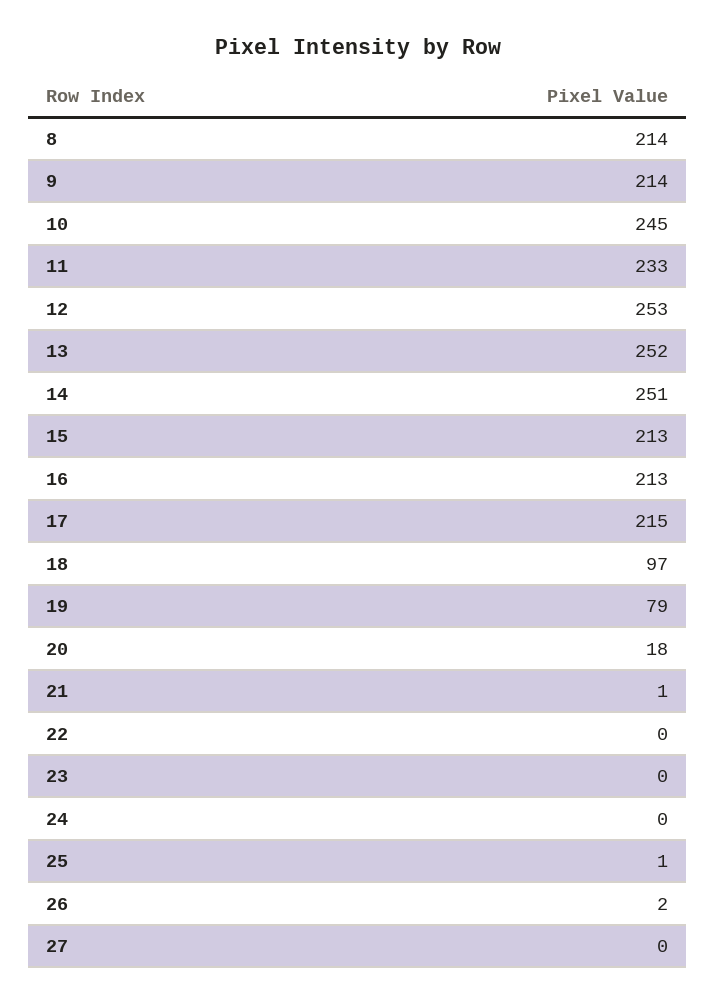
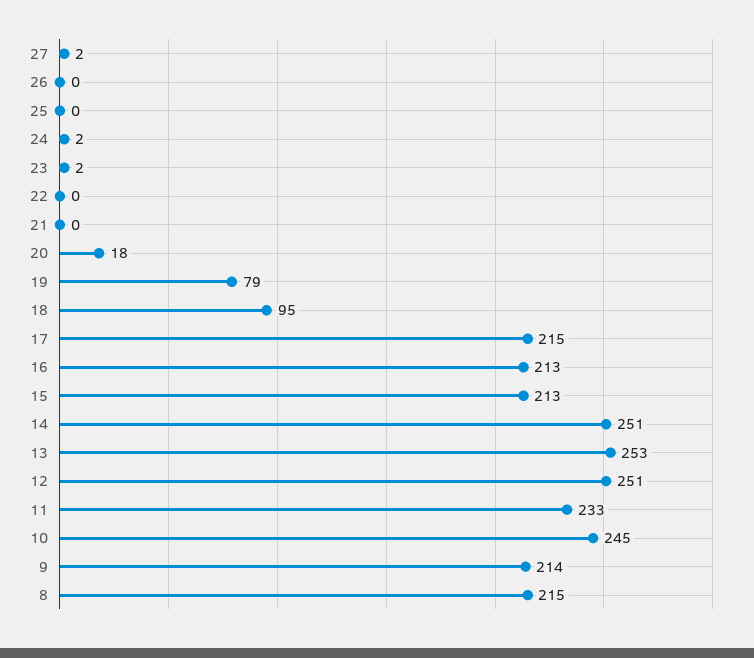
8: 214 -> 215
12: 253 -> 251
13: 252 -> 253
18: 97 -> 95
21: 1 -> 0
23: 0 -> 2
24: 0 -> 2
25: 1 -> 0
26: 2 -> 0
27: 0 -> 2

